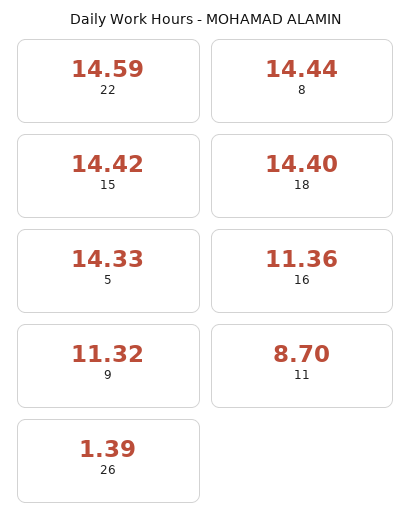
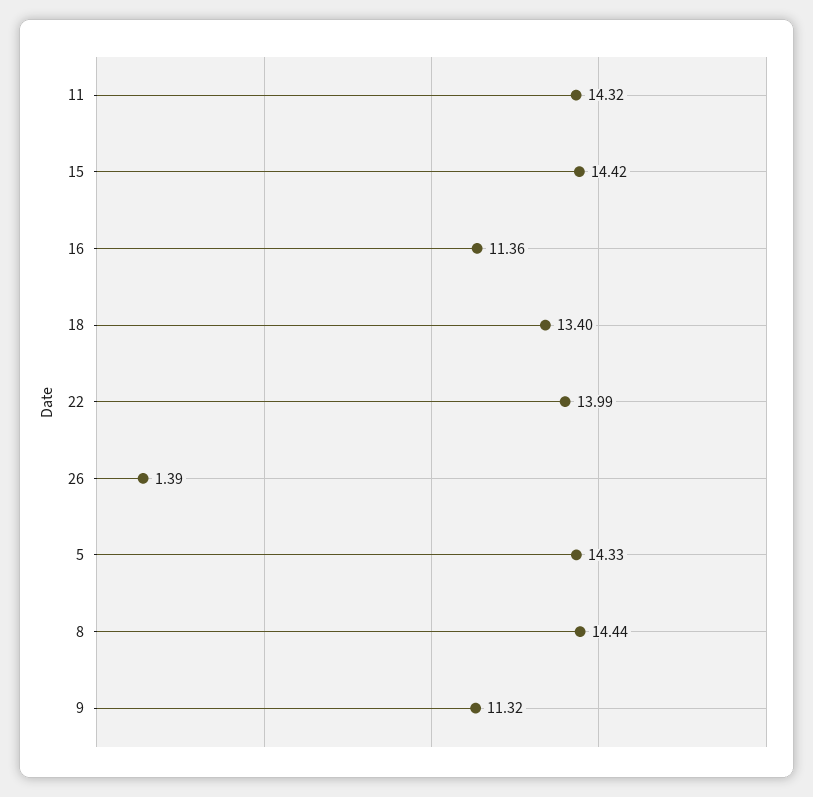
22: 14.59 -> 13.99
18: 14.4 -> 13.4
11: 8.7 -> 14.32

